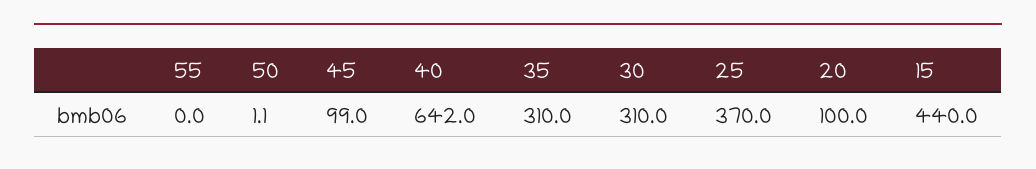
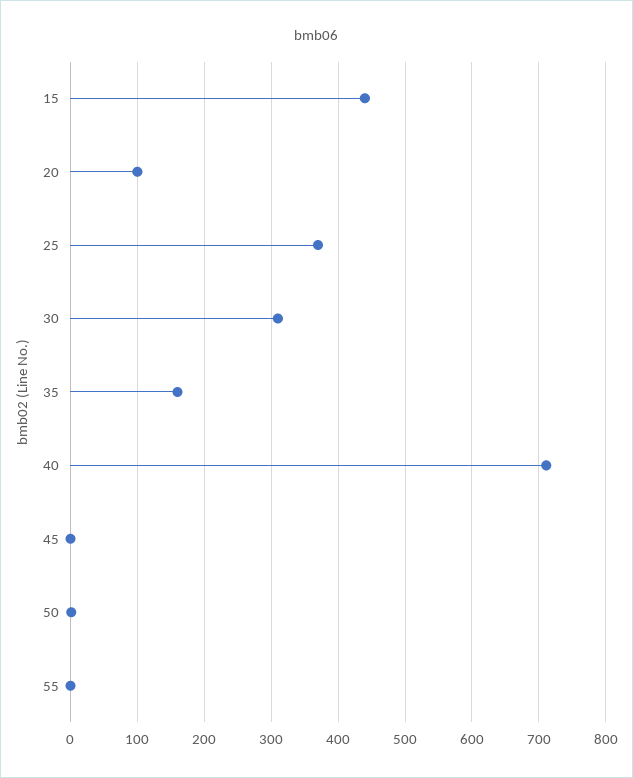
45: 99 -> 0
40: 642 -> 710
35: 310 -> 160

